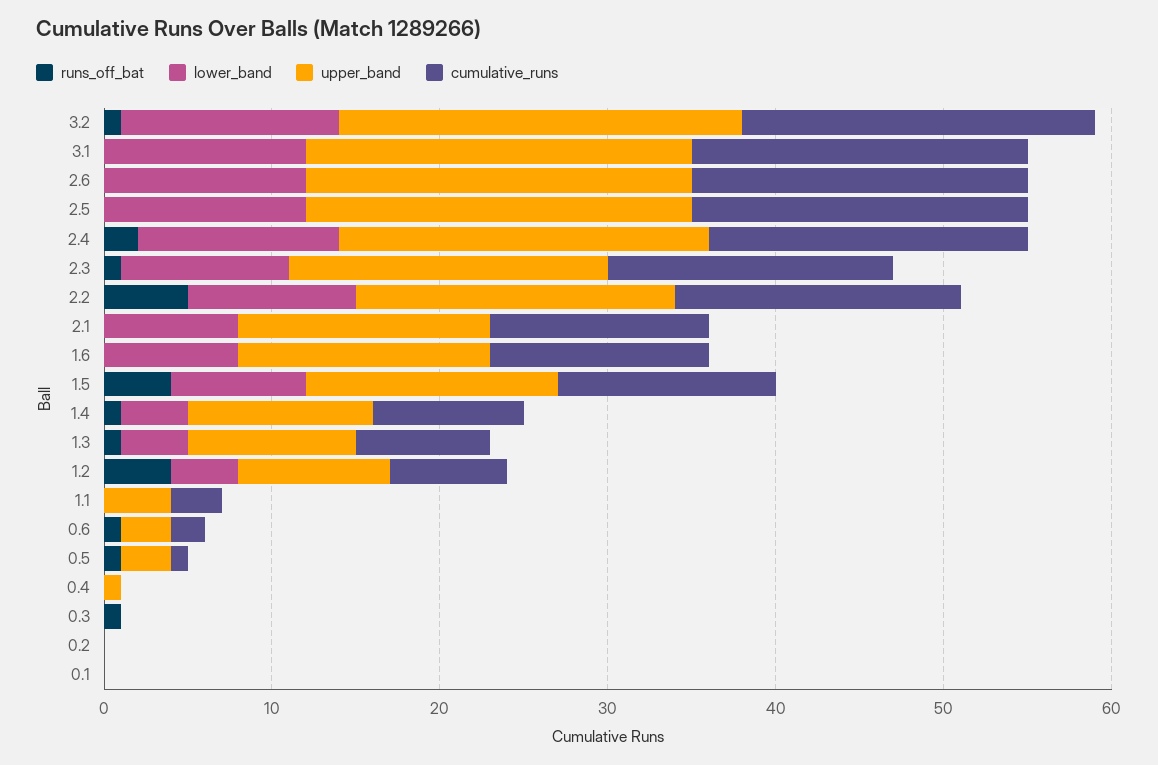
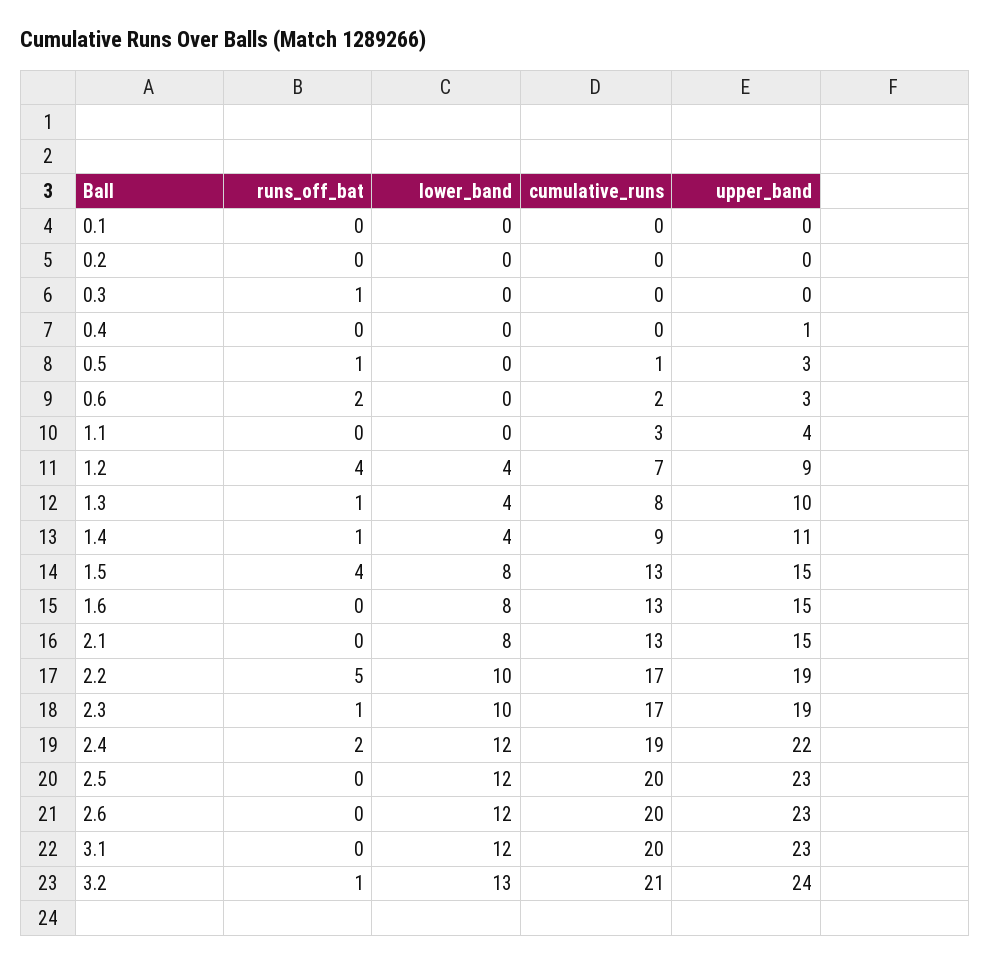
runs_off_bat, 0.6: 1 -> 2

